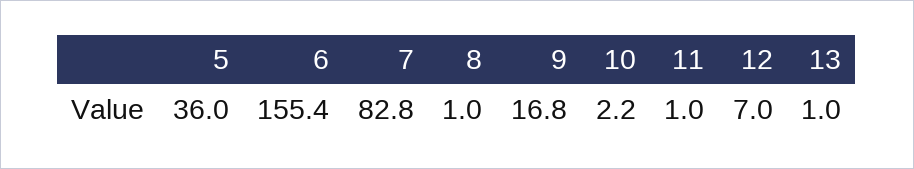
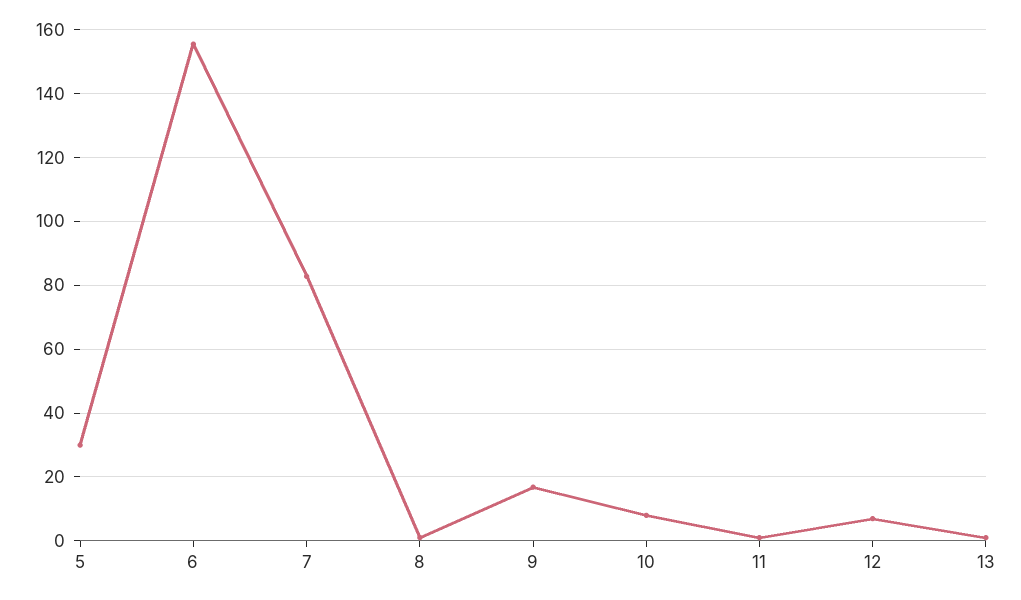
5: 36 -> 30
10: 2.2 -> 8

